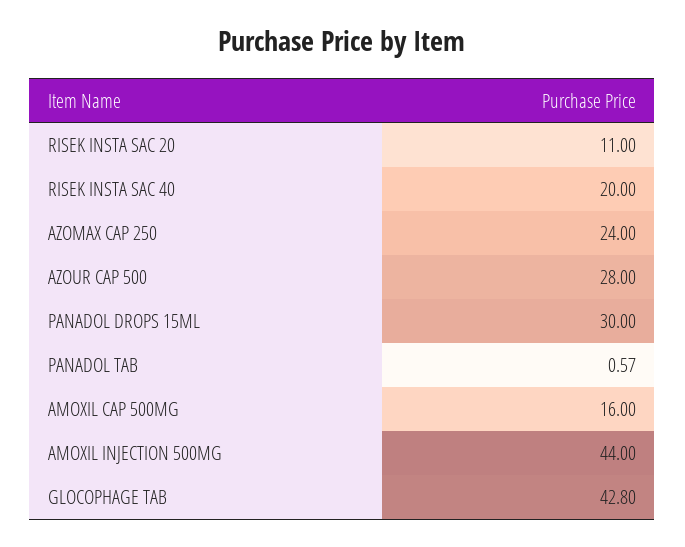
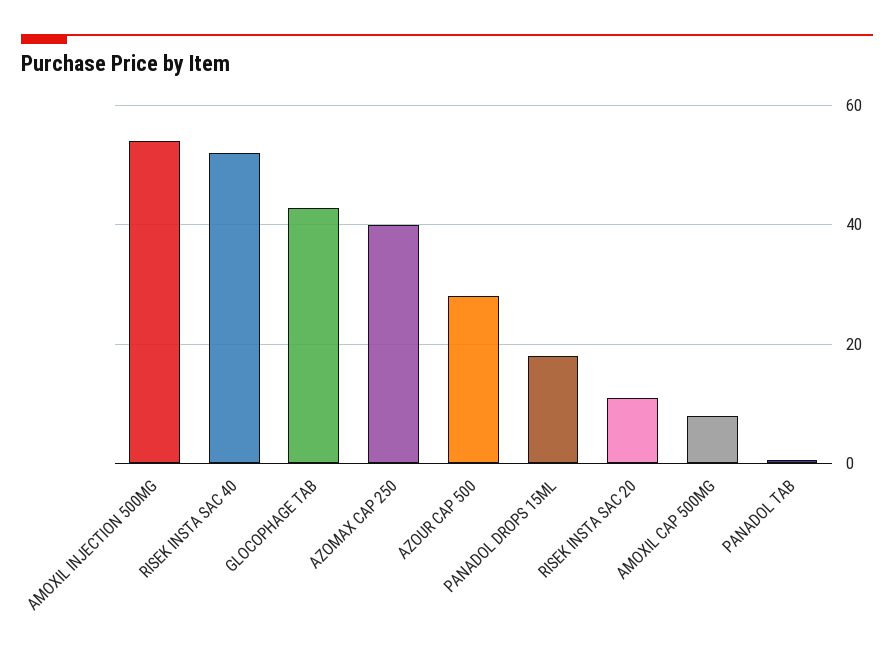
RISEK INSTA SAC 40: 20 -> 52
AZOMAX CAP 250: 24 -> 40
PANADOL DROPS 15ML: 30 -> 18
AMOXIL CAP 500MG: 16 -> 8
AMOXIL INJECTION 500MG: 44 -> 54

